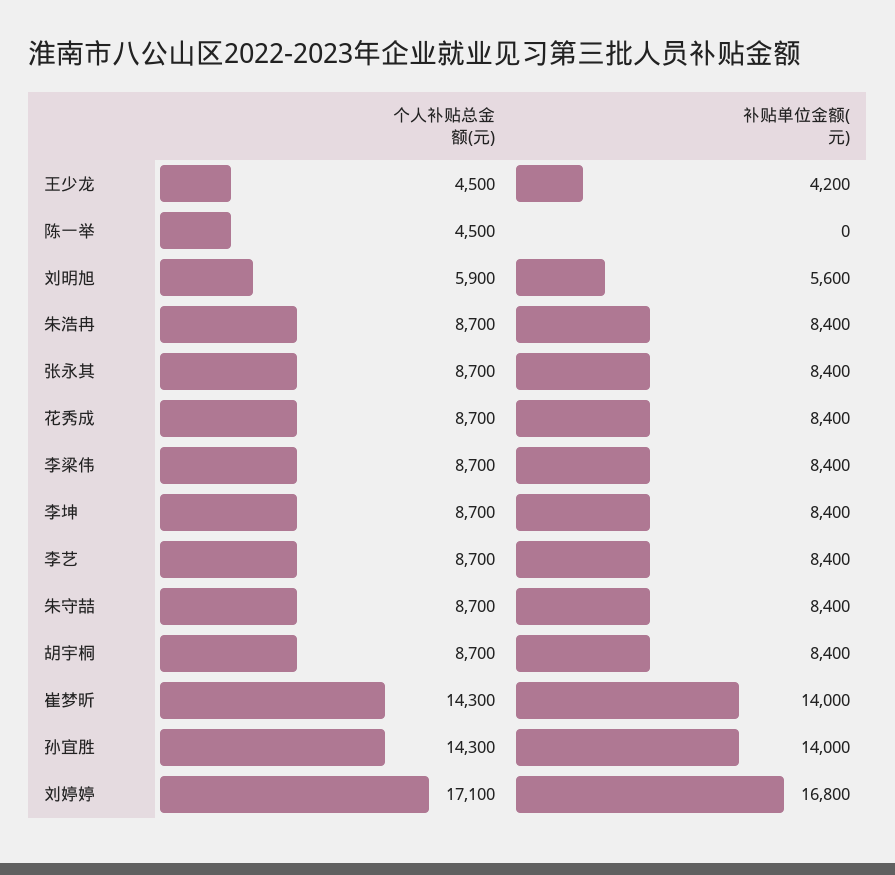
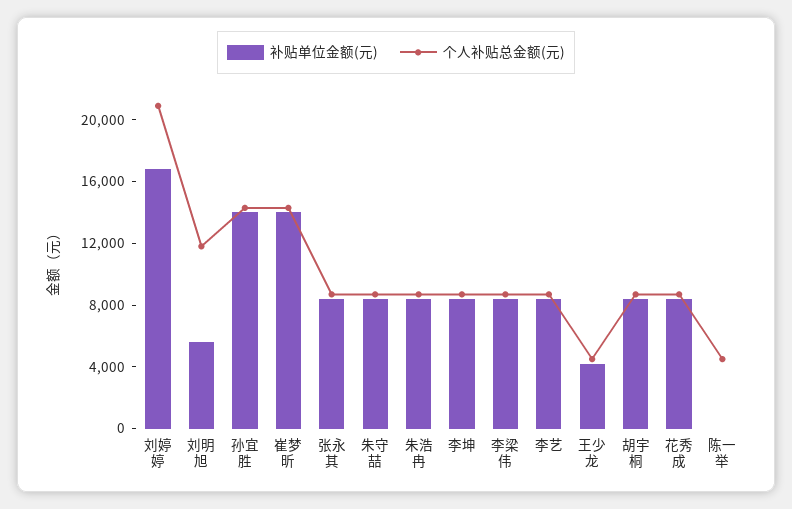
个人补贴总金额(元), 刘明旭: 5900 -> 12000
个人补贴总金额(元), 刘婷婷: 17100 -> 21000

